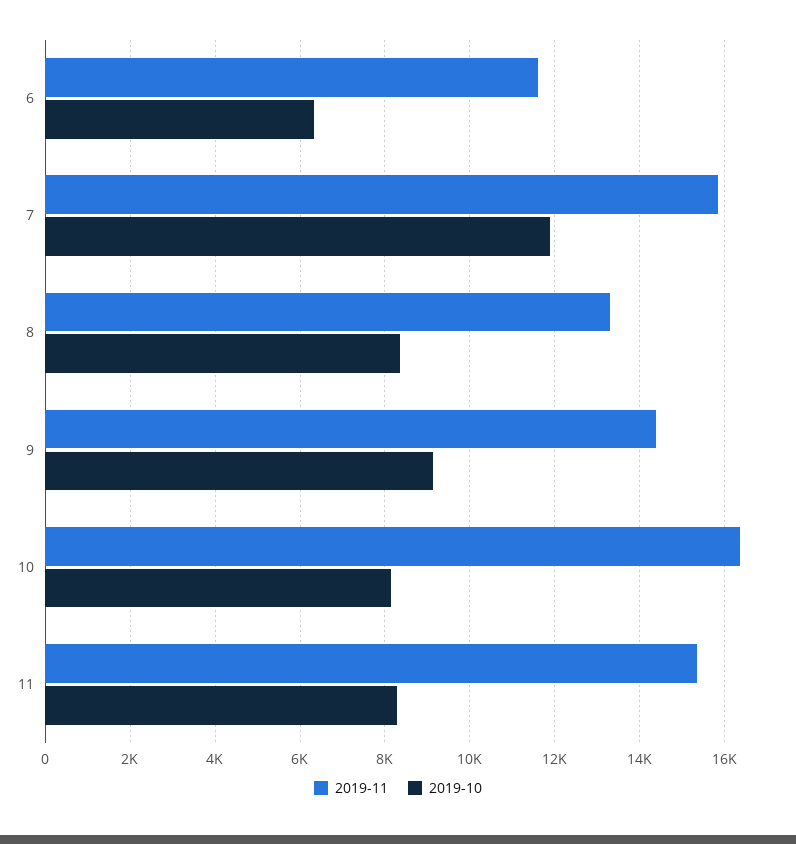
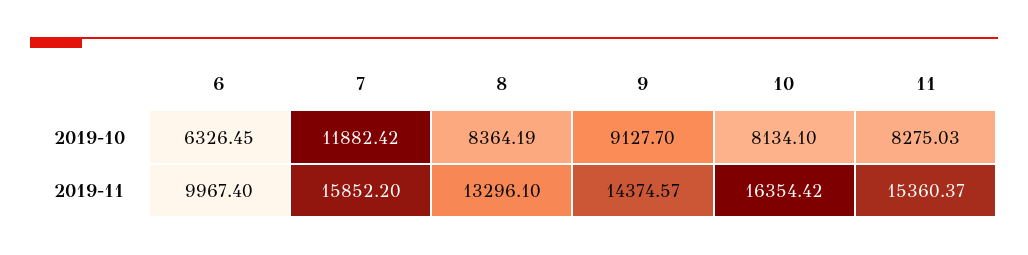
2019-11, 6: 11600 -> 9967.4

